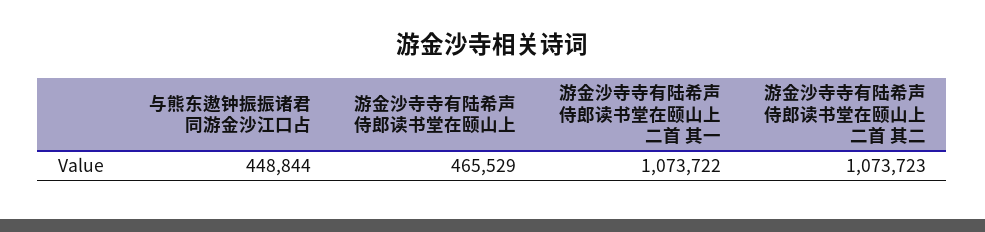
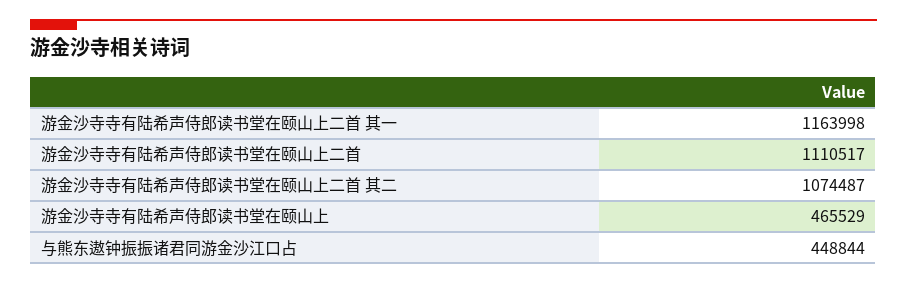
游金沙寺寺有陆希声侍郎读书堂在颐山上二首 其一: 1073722 -> 1163998
游金沙寺寺有陆希声侍郎读书堂在颐山上二首 其二: 1073723 -> 1074487
游金沙寺寺有陆希声侍郎读书堂在颐山上二首: none -> 1110517

